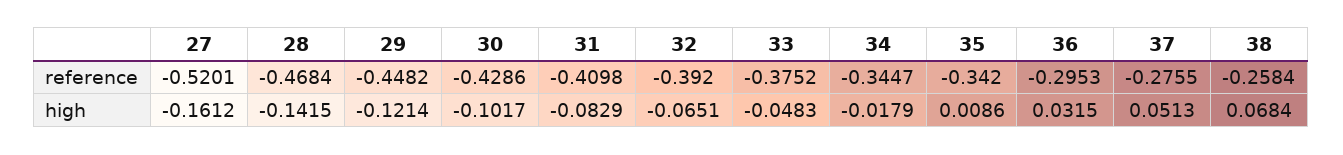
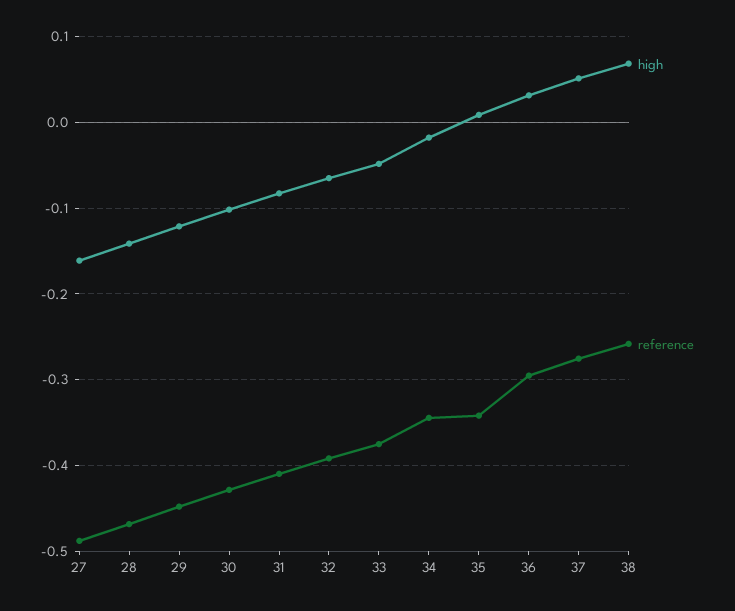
reference, 27: -0.5201 -> -0.49

